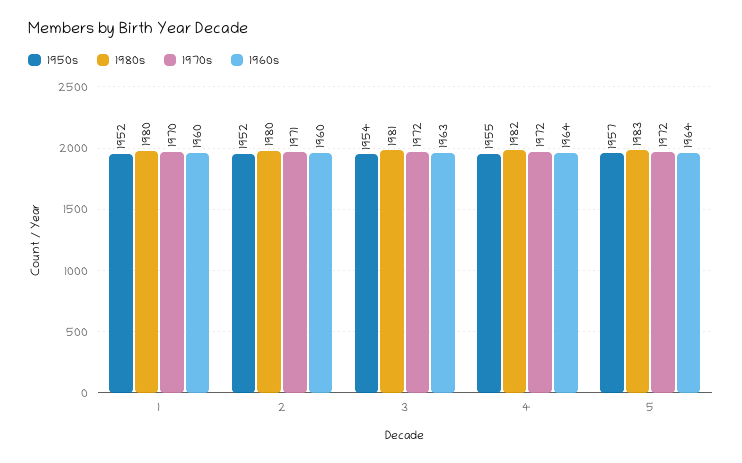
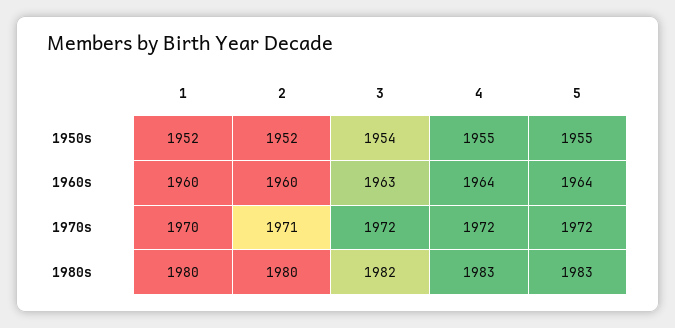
1980s, 3: 1981 -> 1982
1980s, 4: 1982 -> 1983
1950s, 5: 1957 -> 1955

